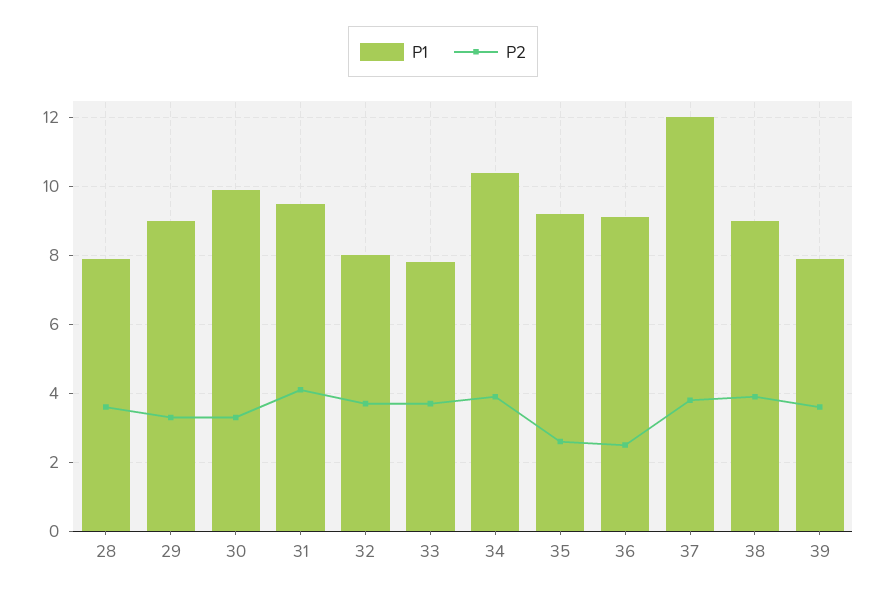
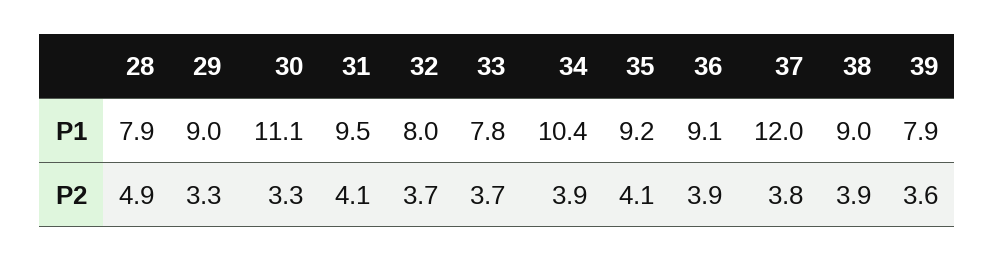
P2, 28: 3.5 -> 4.9
P1, 30: 10 -> 11.1
P2, 35: 2.5 -> 4.1
P2, 36: 2.5 -> 3.9

